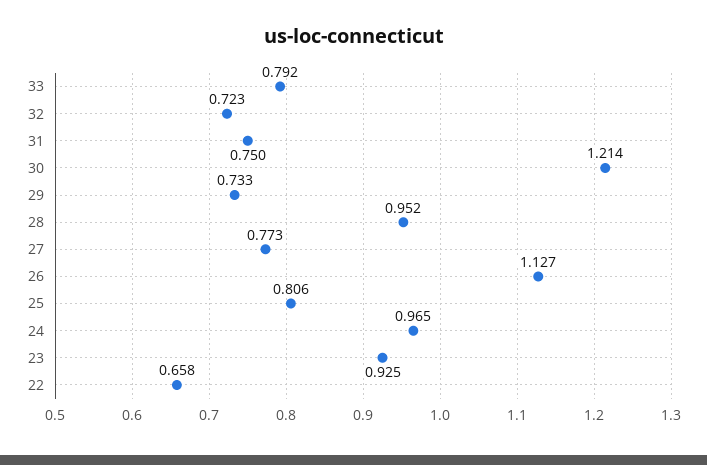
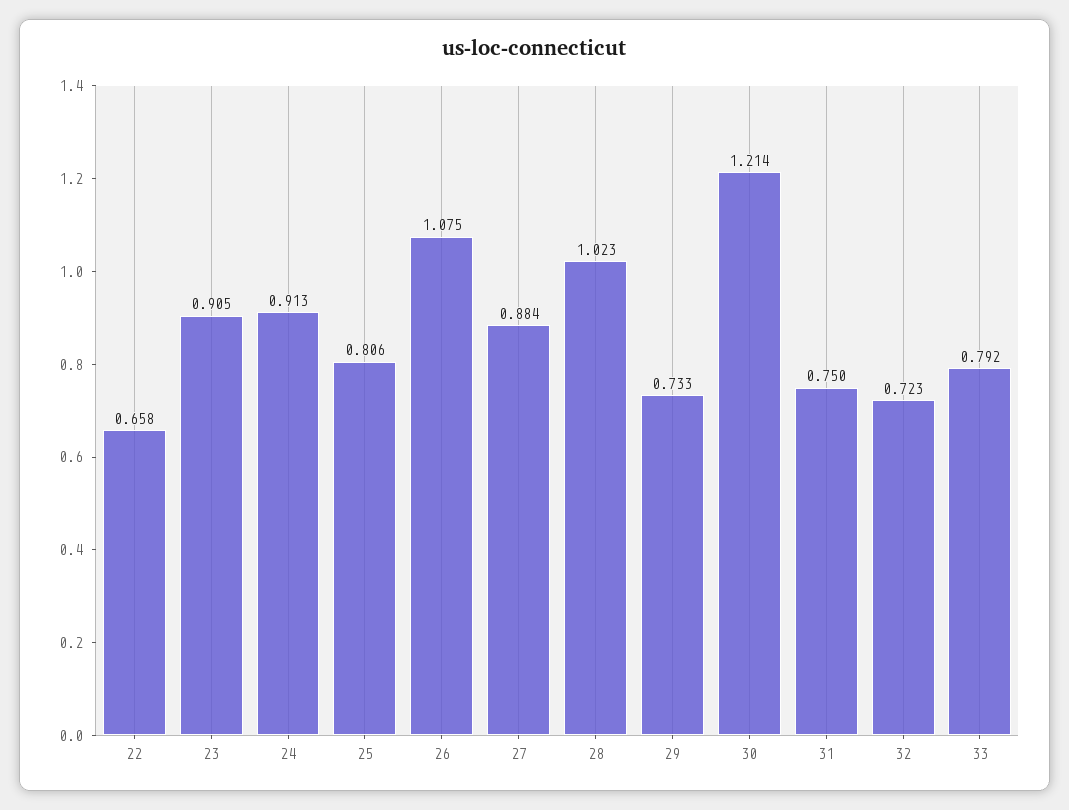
28: 0.952 -> 1.023
27: 0.773 -> 0.884
26: 1.127 -> 1.075
24: 0.965 -> 0.913
23: 0.925 -> 0.905

